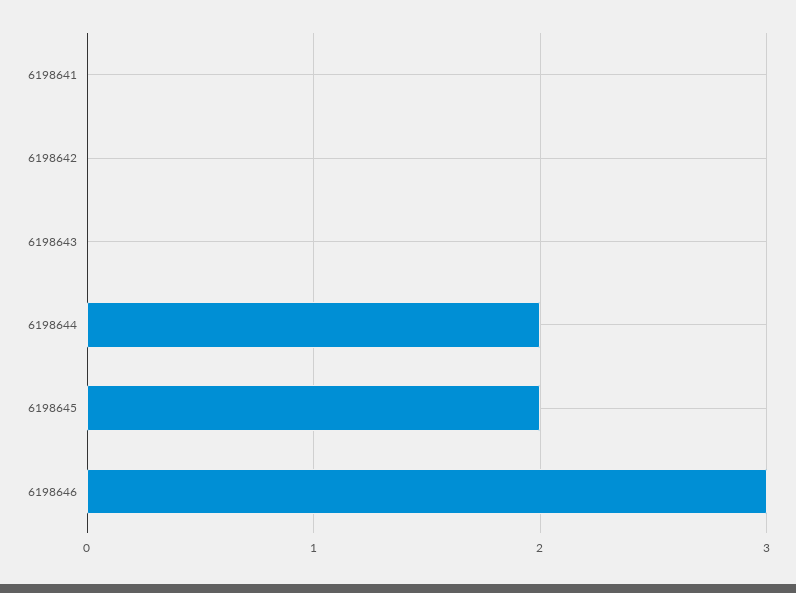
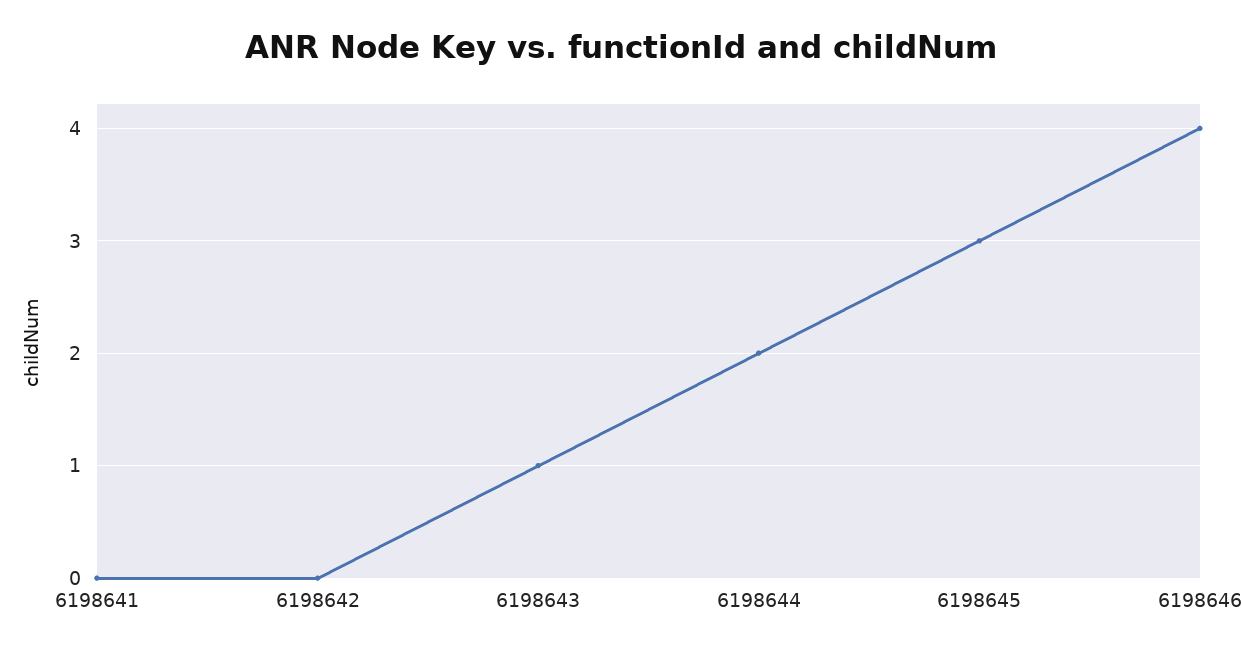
6198643: 0 -> 1
6198645: 2 -> 3
6198646: 3 -> 4

